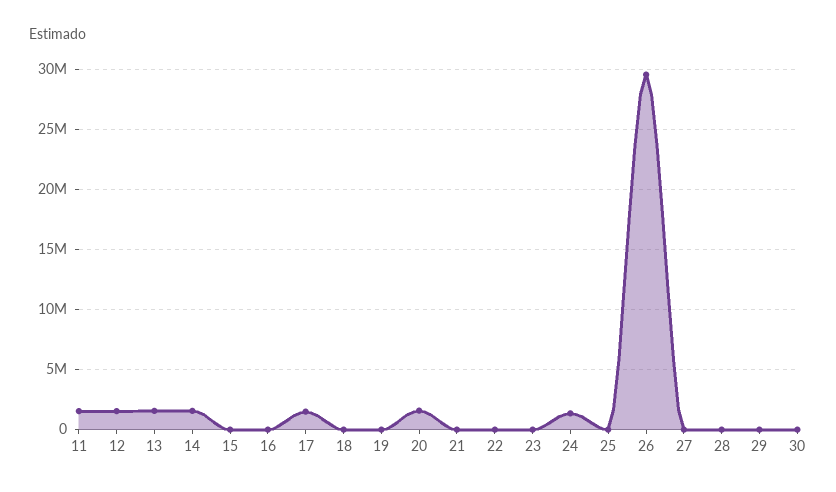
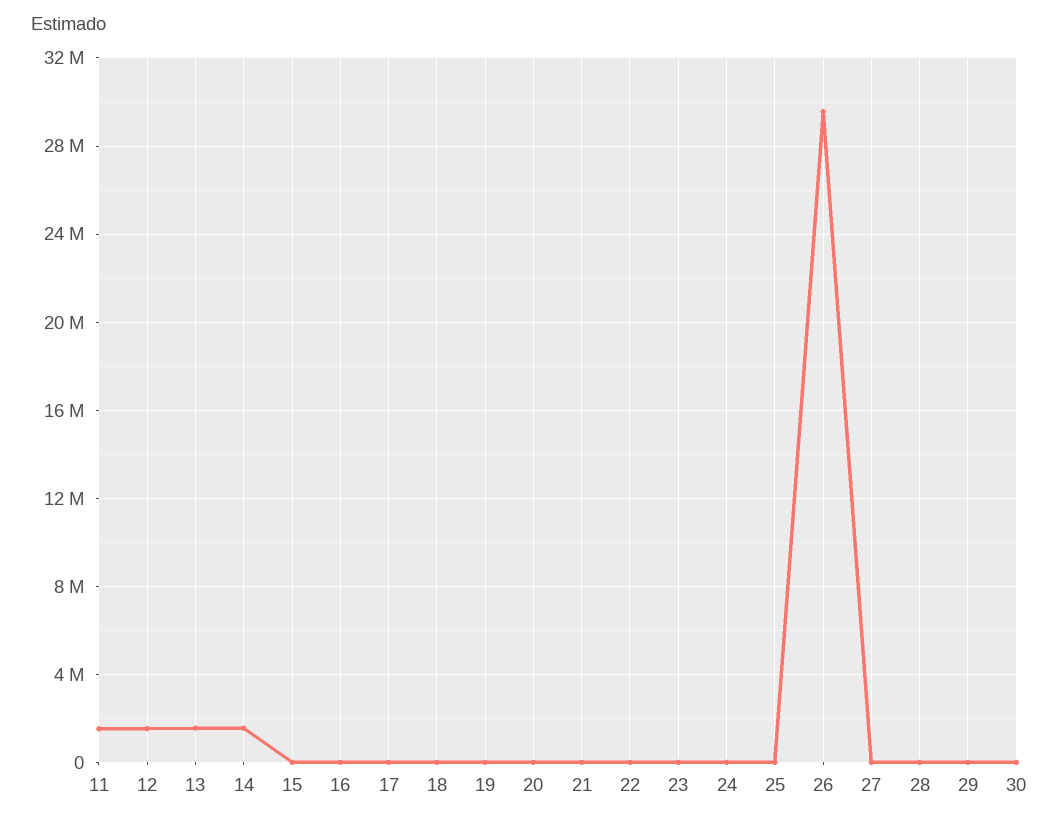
17: 1500000 -> 0
20: 1500000 -> 0
24: 1500000 -> 0

